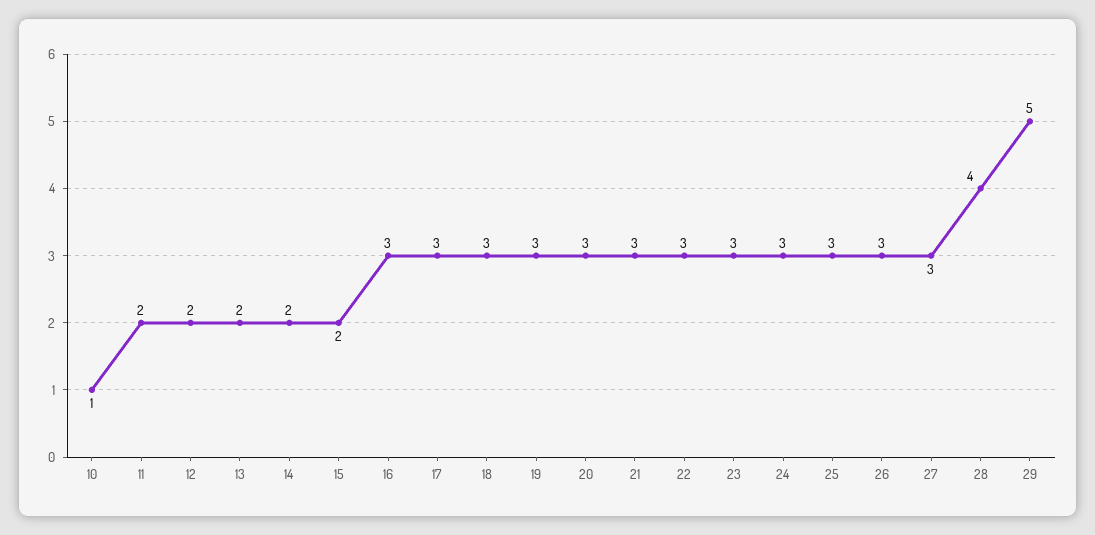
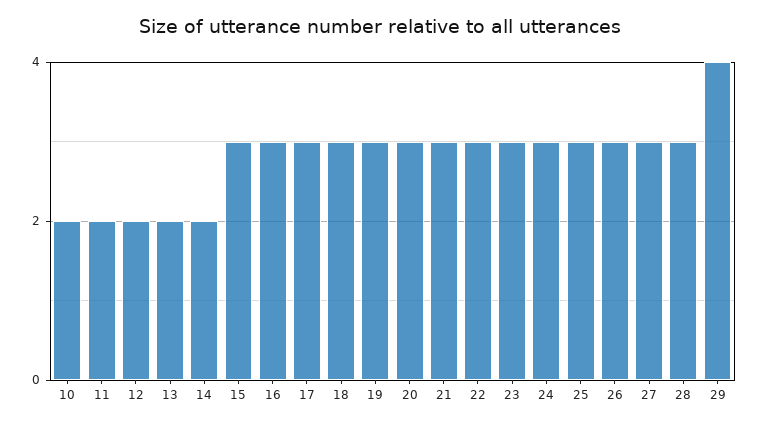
10: 1 -> 2
15: 2 -> 3
28: 4 -> 3
29: 5 -> 4

